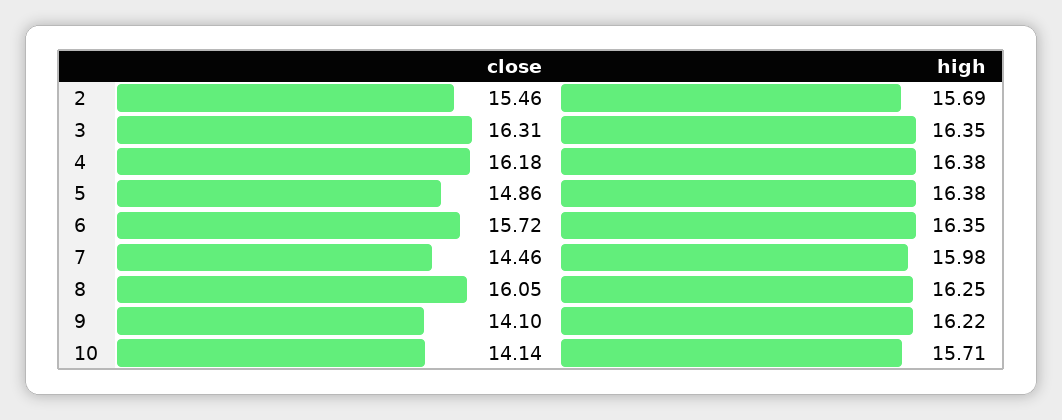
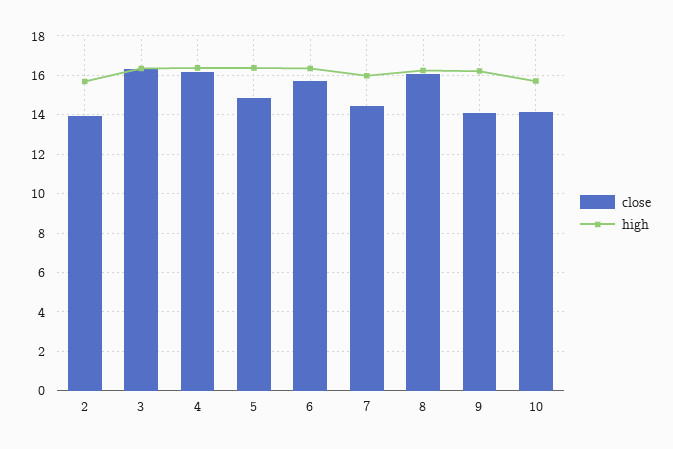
close, 2: 15.46 -> 14

